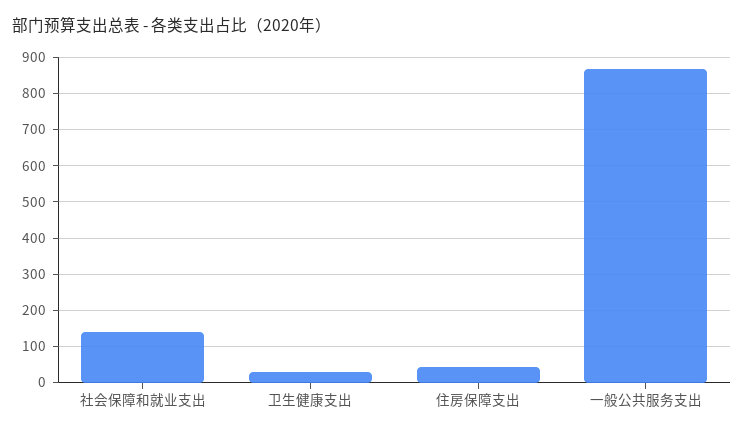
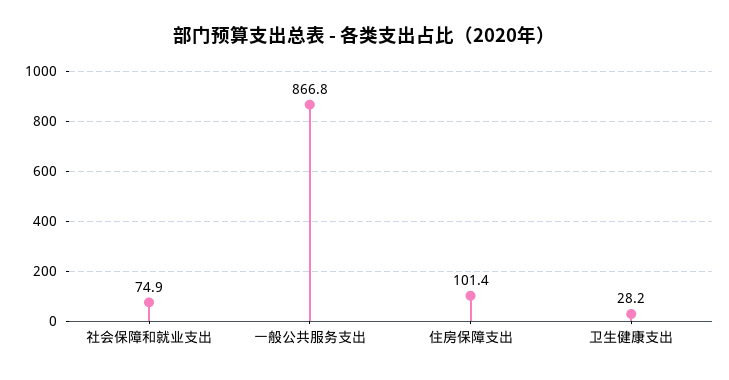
社会保障和就业支出: 140 -> 74.9
住房保障支出: 40 -> 101.4

